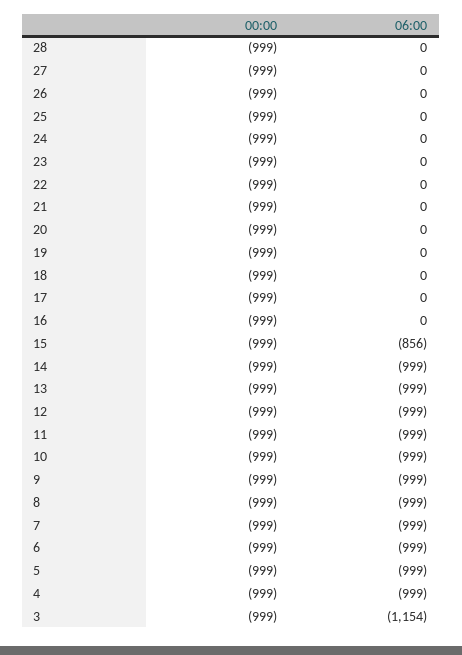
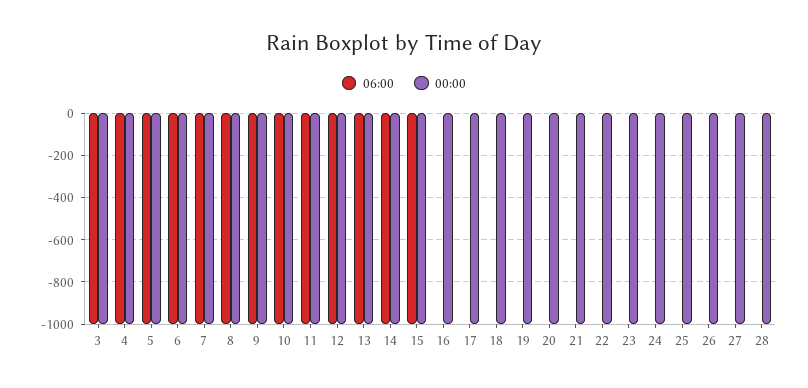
06:00, 15: -856 -> -1000
06:00, 3: -1154 -> -1000

